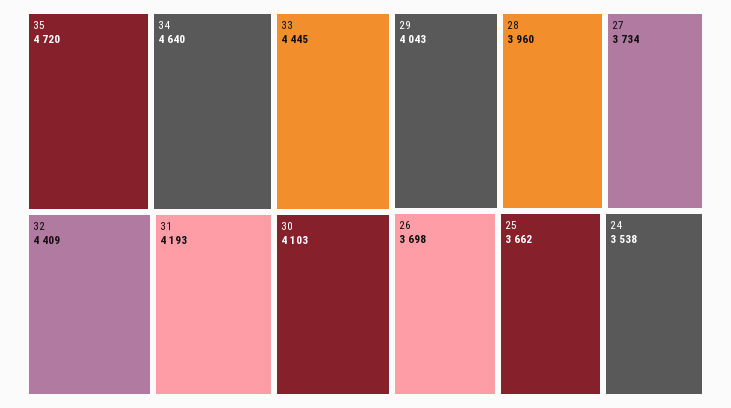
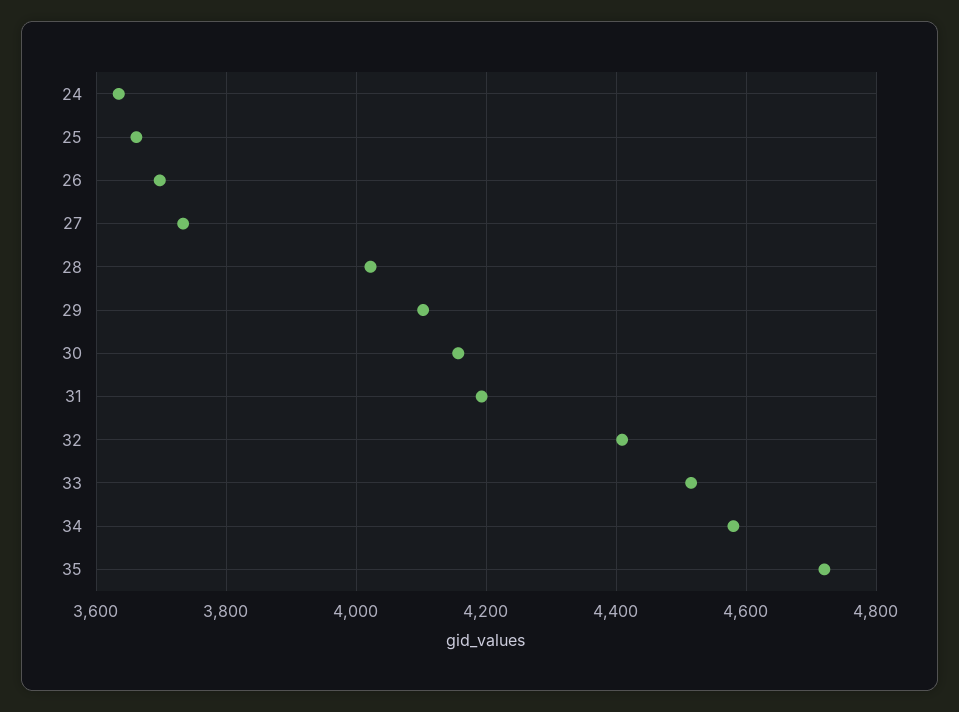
34: 4640 -> 4580
33: 4445 -> 4520
30: 4103 -> 4160
29: 4043 -> 4100
28: 3960 -> 4020
24: 3538 -> 3640

